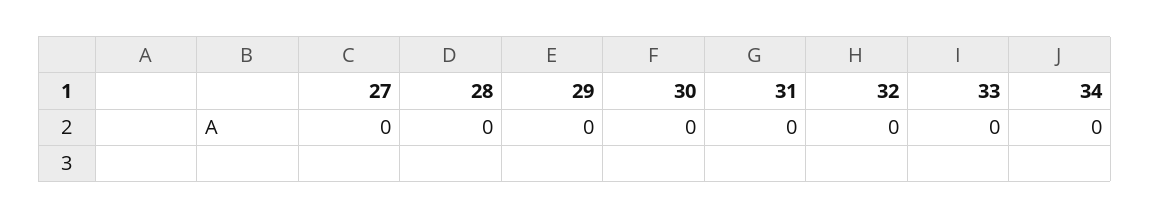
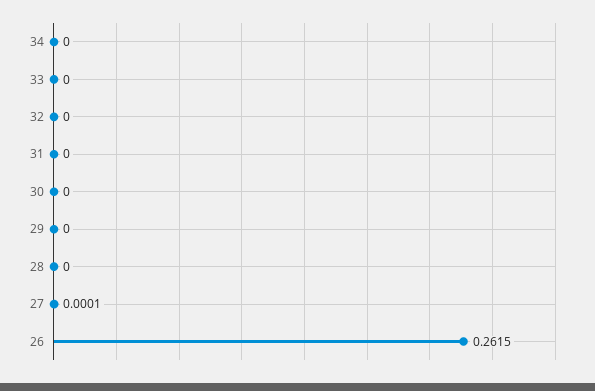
27: 0 -> 0.0001
26: none -> 0.2615

